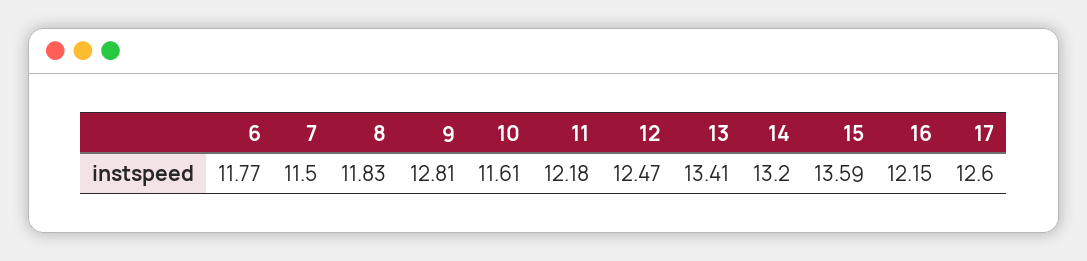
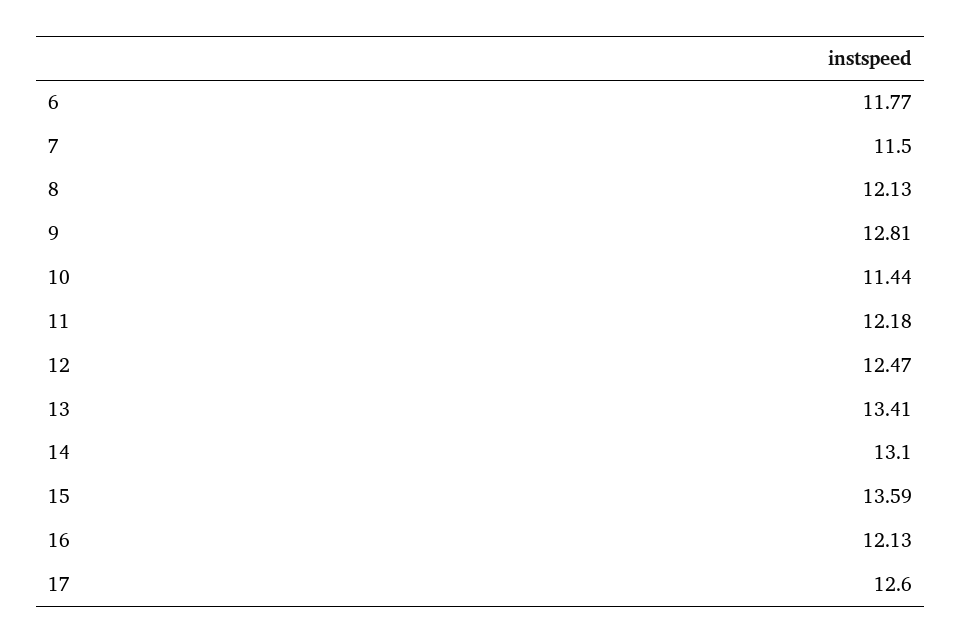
8: 11.83 -> 12.13
10: 11.61 -> 11.44
14: 13.2 -> 13.1
16: 12.15 -> 12.13

